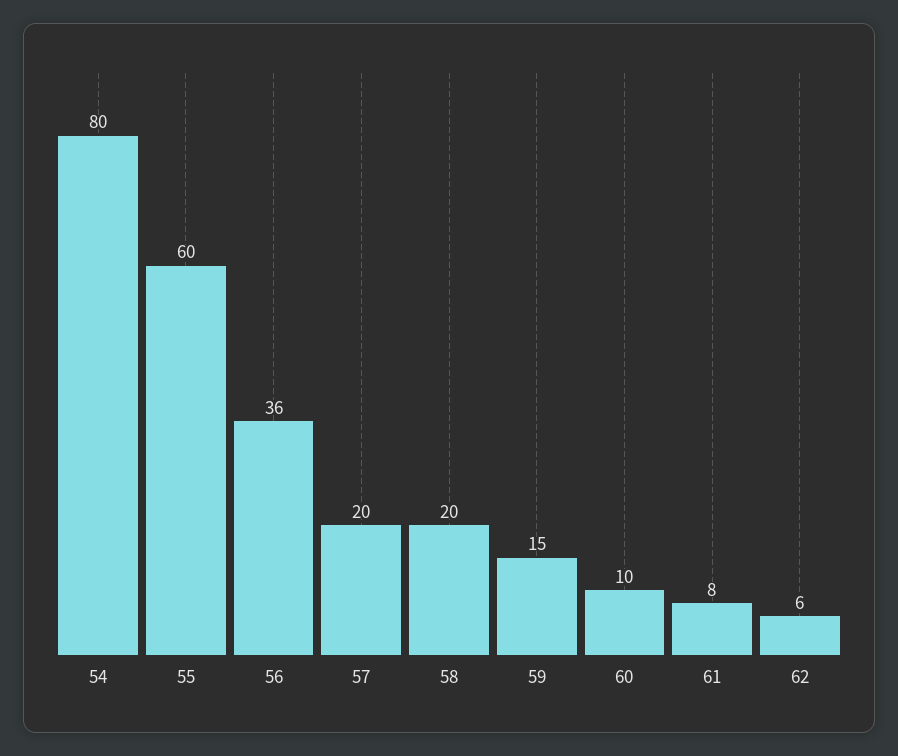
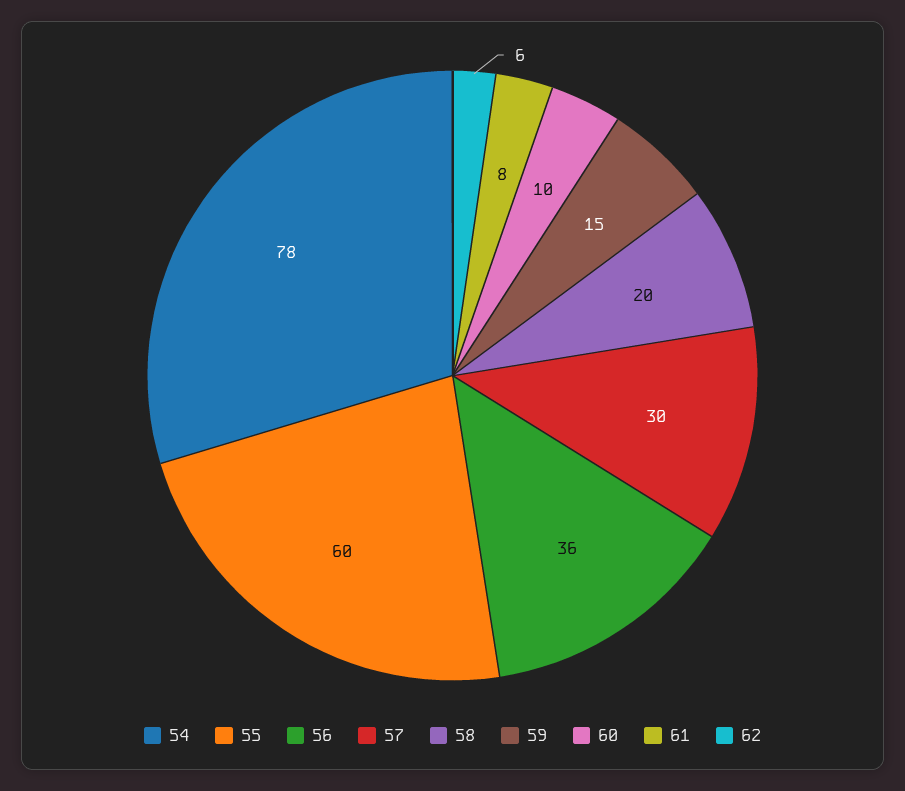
54: 80 -> 78
57: 20 -> 30

